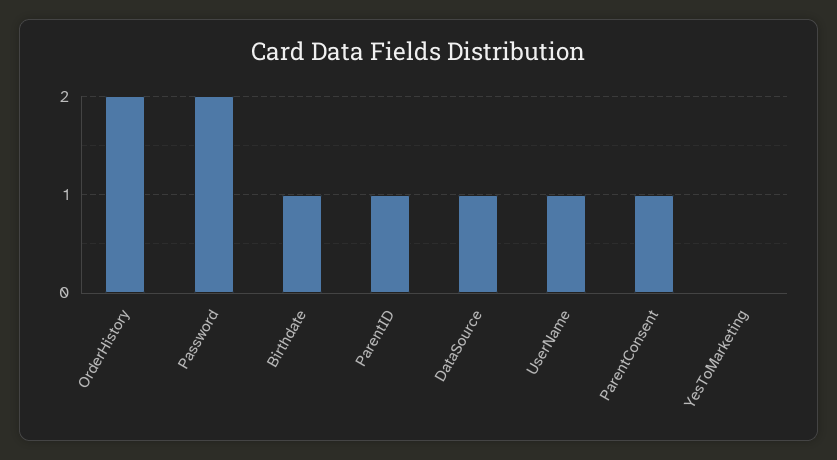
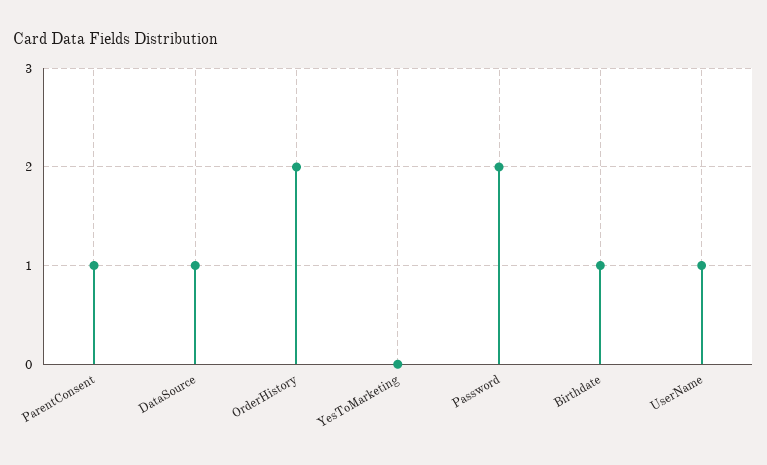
ParentID: 1 -> none

